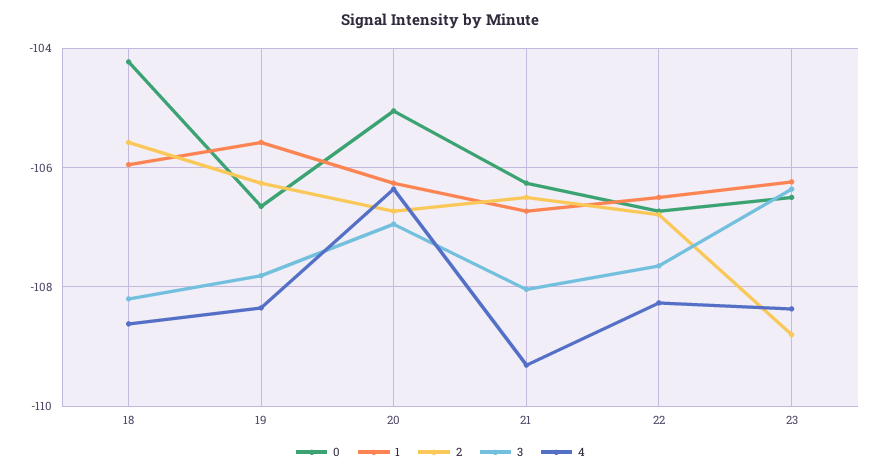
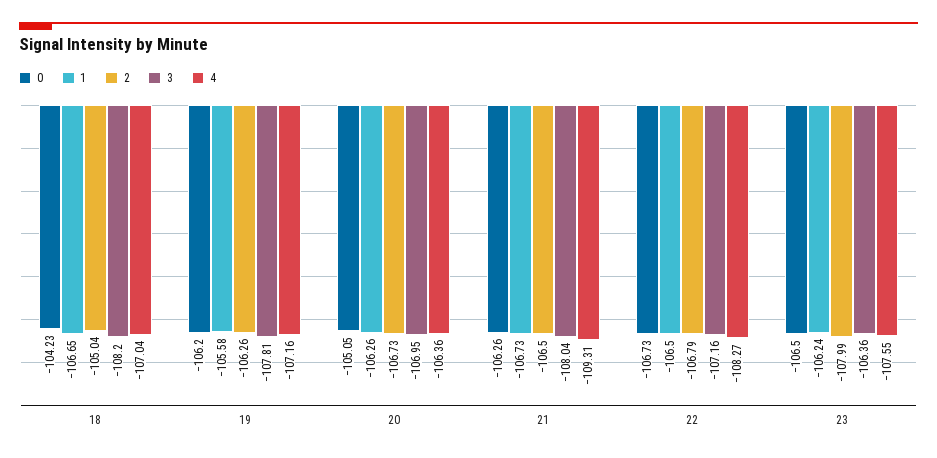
1, 18: -106 -> -106.65
2, 18: -105.6 -> -105.04
4, 18: -108.6 -> -107.04
0, 19: -106.6 -> -106.2
4, 19: -108.4 -> -107.16
3, 22: -107.6 -> -107.16
2, 23: -108.8 -> -107.99
4, 23: -108.4 -> -107.55

